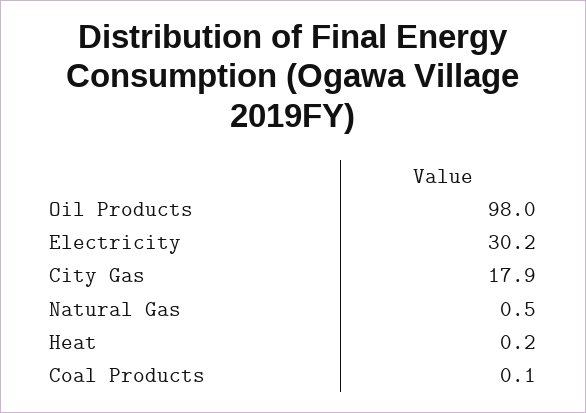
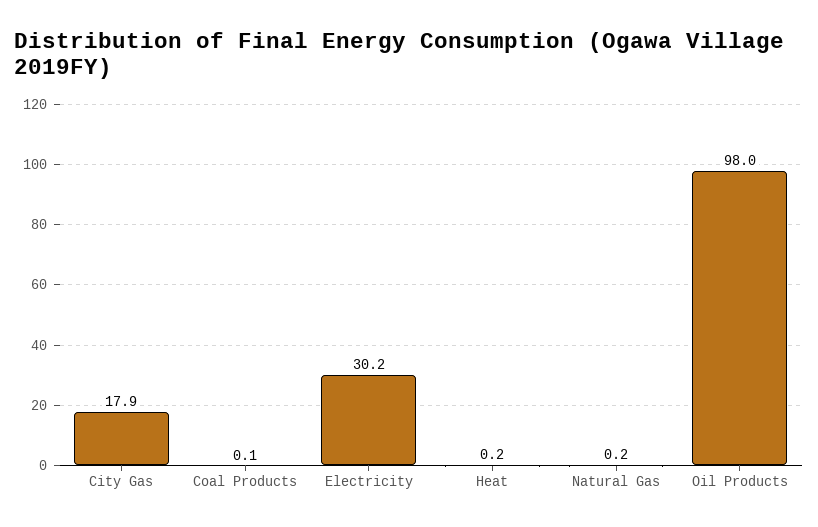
Natural Gas: 0.5 -> 0.2

